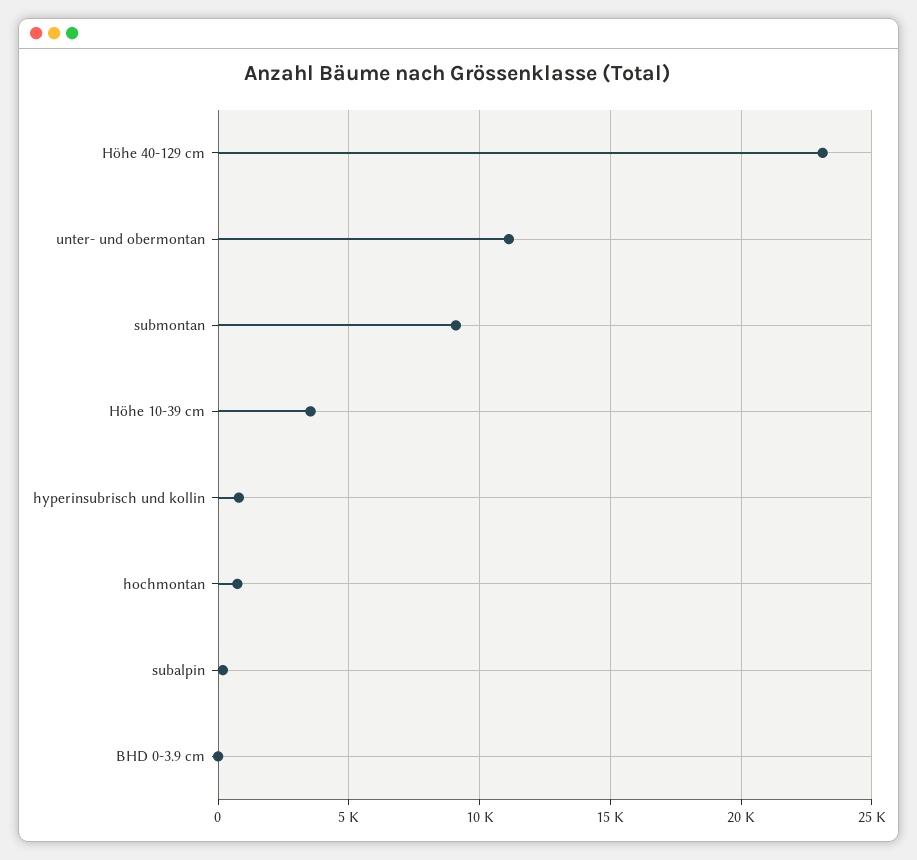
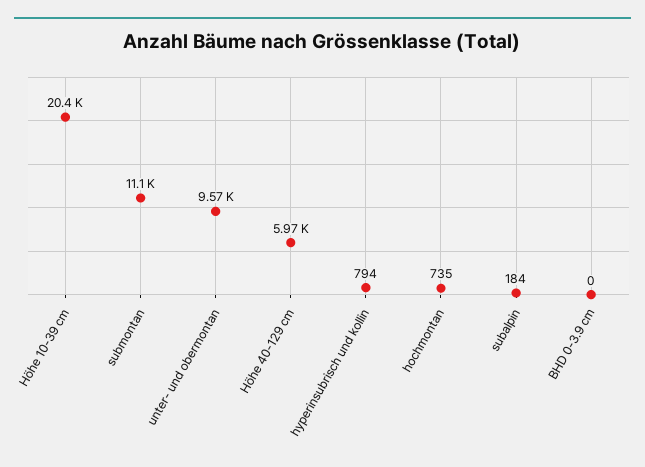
Höhe 40-129 cm: 23000 -> 5970
unter- und obermontan: 11000 -> 9570
submontan: 9000 -> 11100
Höhe 10-39 cm: 3500 -> 20400

